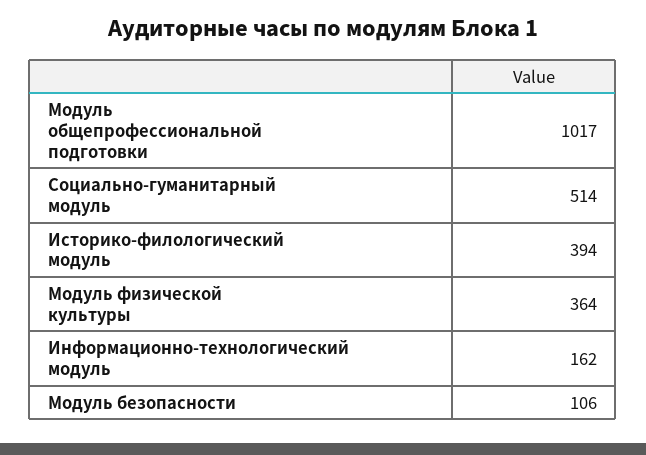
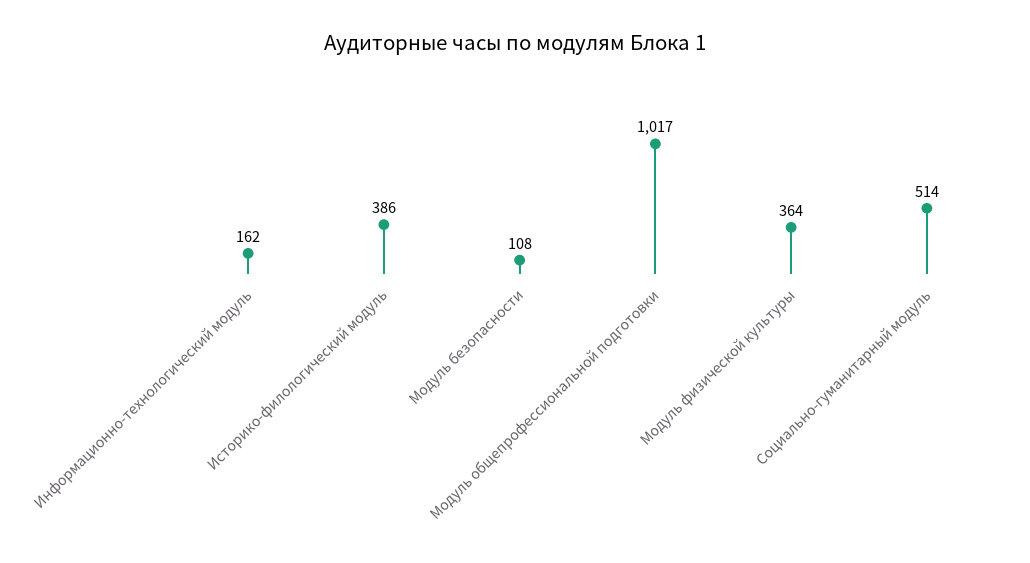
Историко-филологический модуль: 394 -> 386
Модуль безопасности: 106 -> 108

